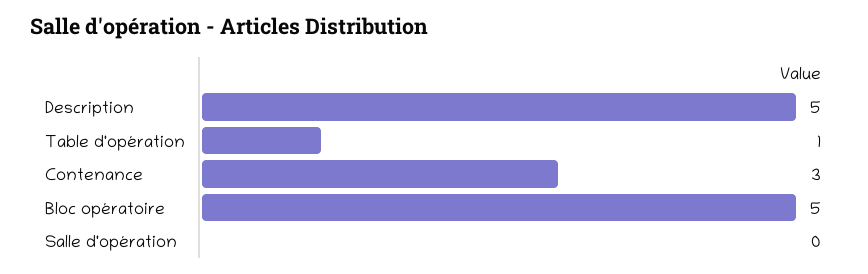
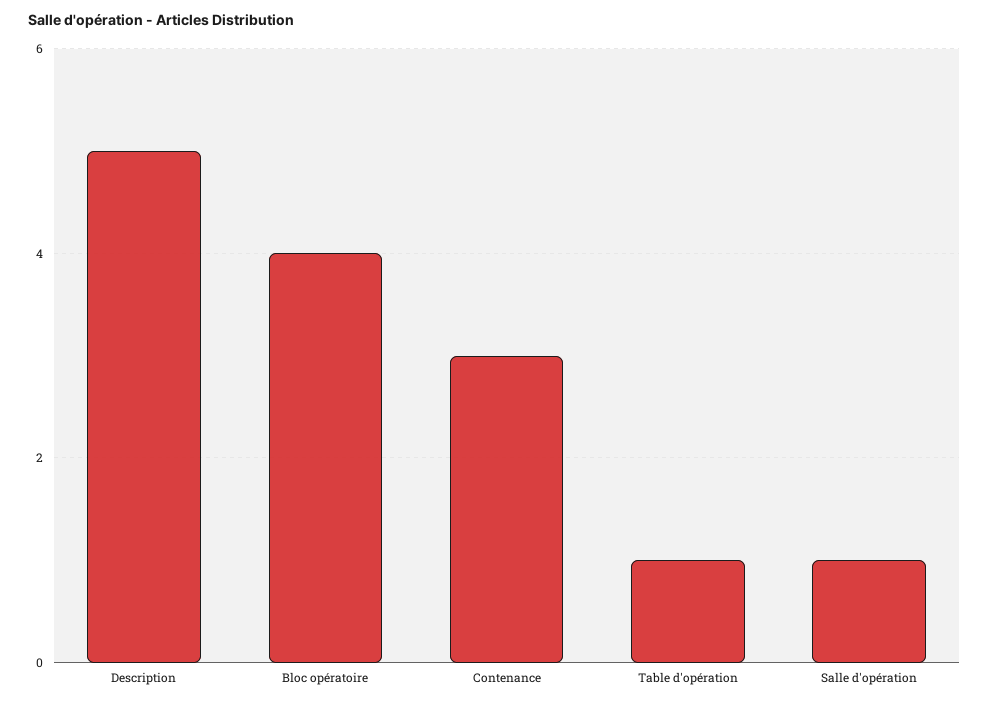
Bloc opératoire: 5 -> 4
Salle d'opération: 0 -> 1

